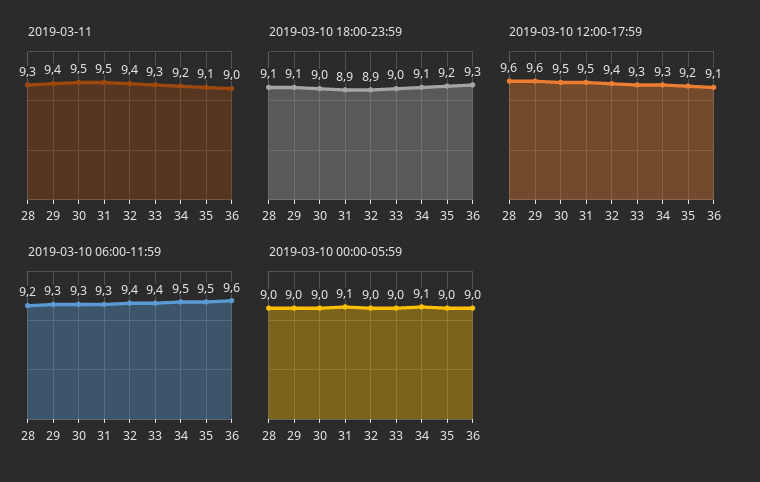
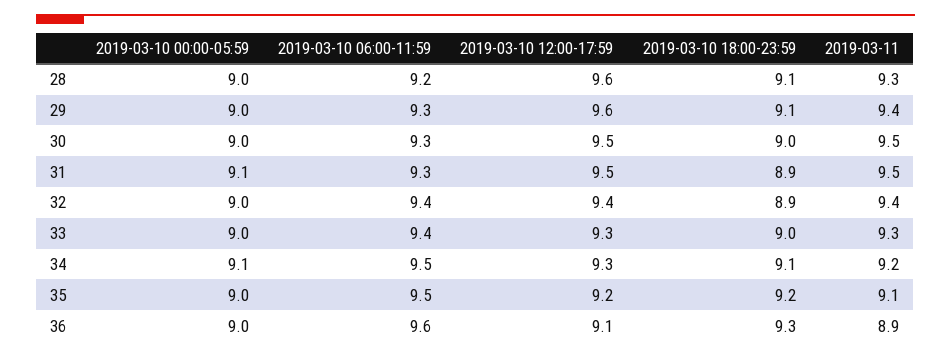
2019-03-11, 36: 9 -> 8.9

